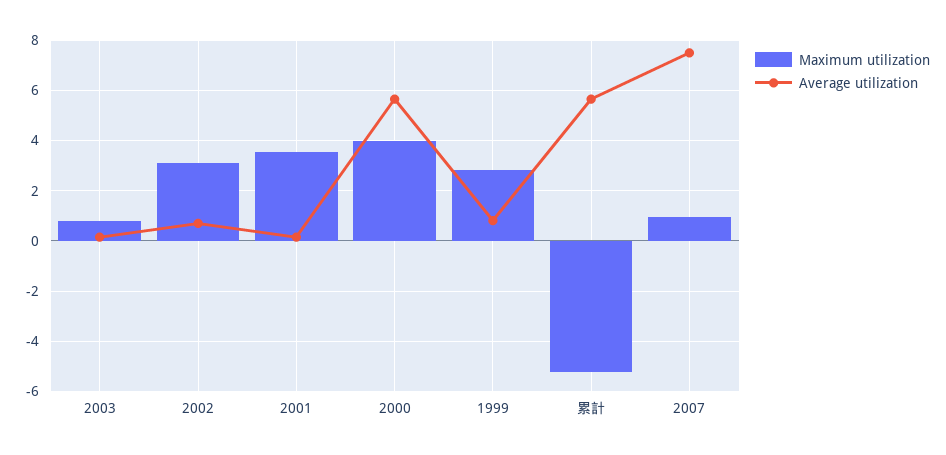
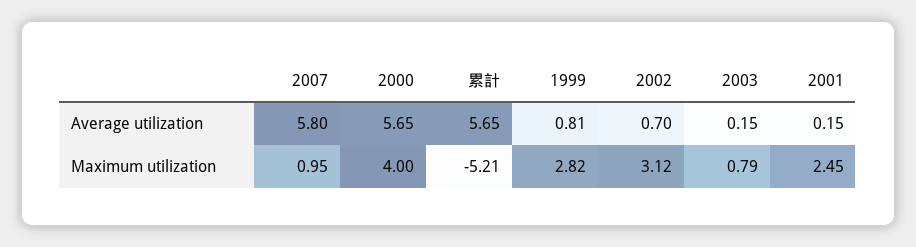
Maximum utilization, 2001: 3.5 -> 2.45
Average utilization, 2007: 7.5 -> 5.8

